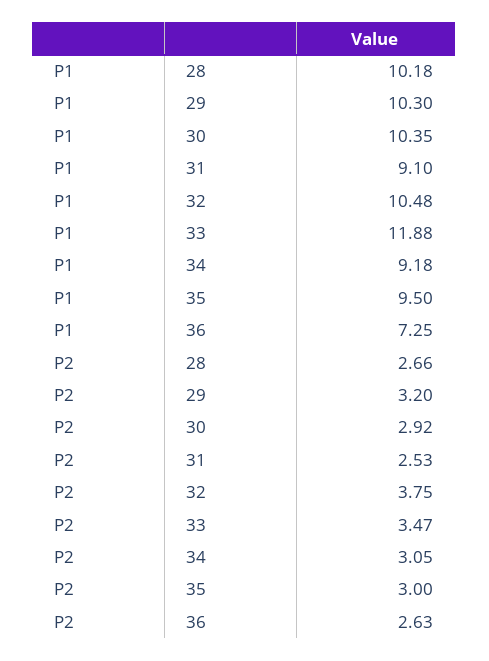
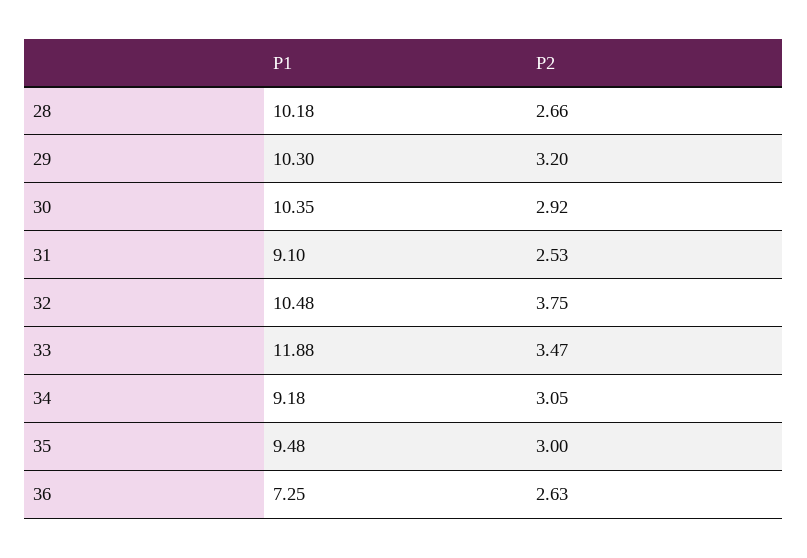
P1, 35: 9.5 -> 9.48

